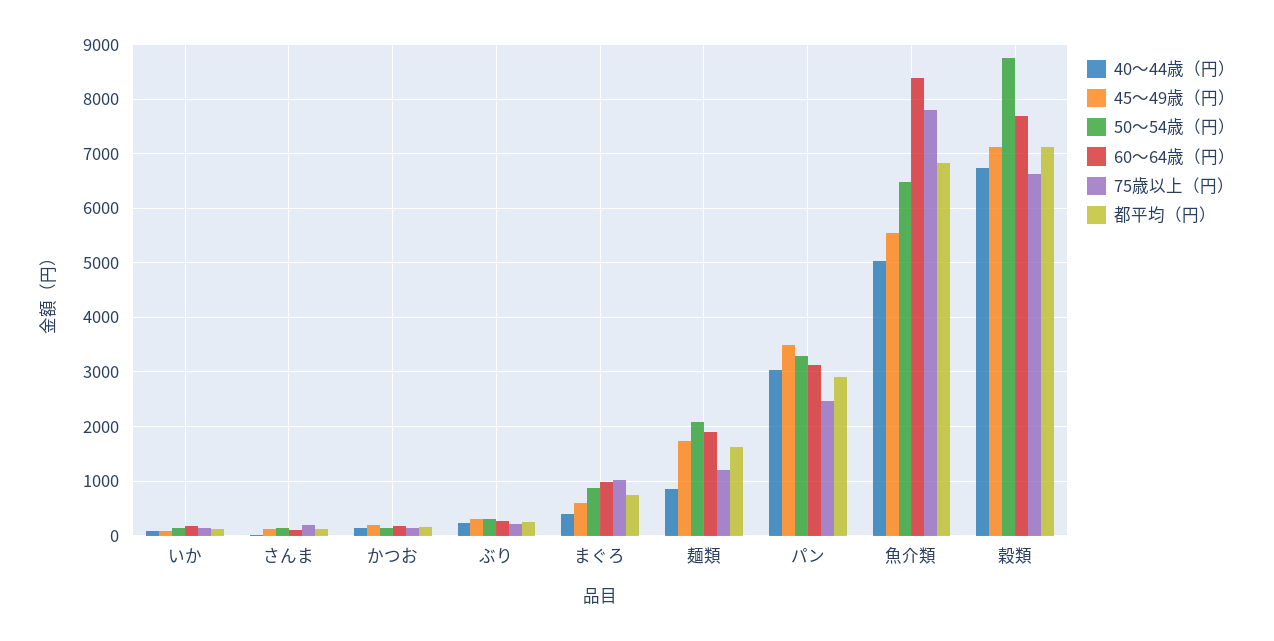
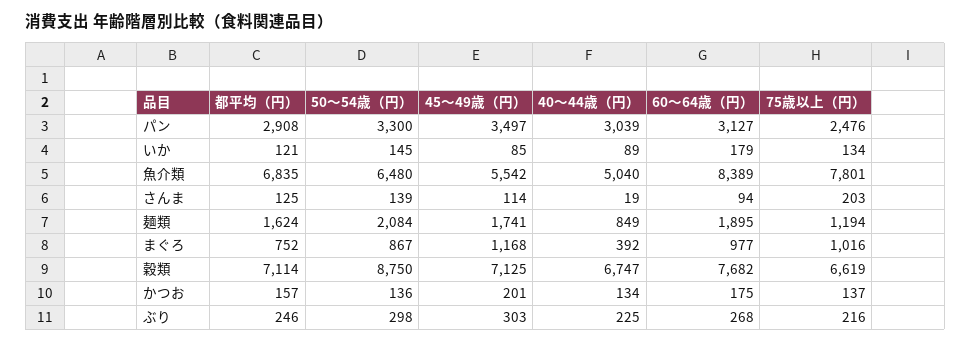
45～49歳（円）, まぐろ: 600 -> 1168

